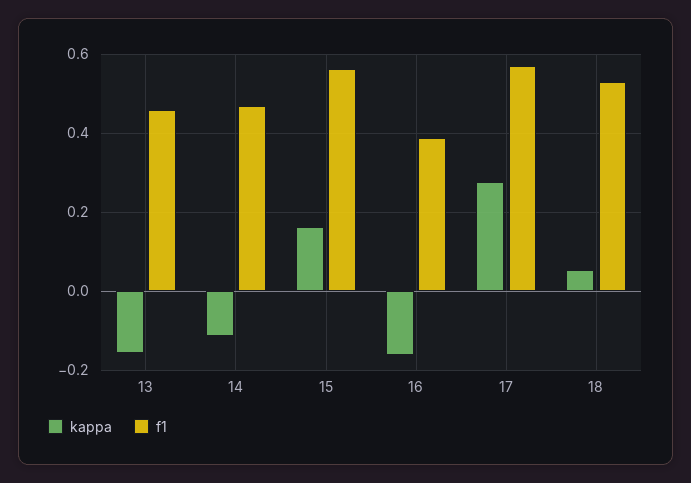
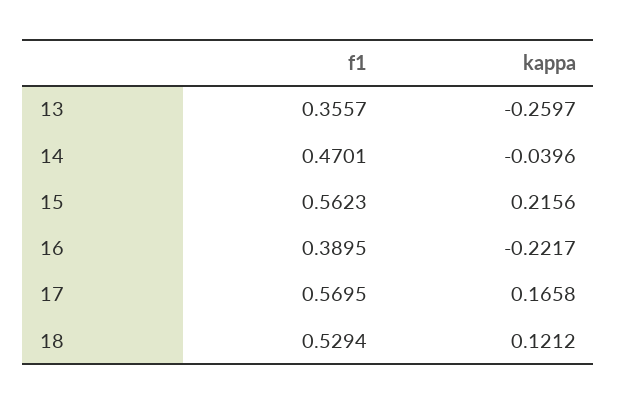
kappa, 13: -0.16 -> -0.2597
f1, 13: 0.46 -> 0.3557
kappa, 14: -0.12 -> -0.0396
kappa, 15: 0.16 -> 0.2156
kappa, 16: -0.16 -> -0.2217
kappa, 17: 0.28 -> 0.1658
kappa, 18: 0.06 -> 0.1212

